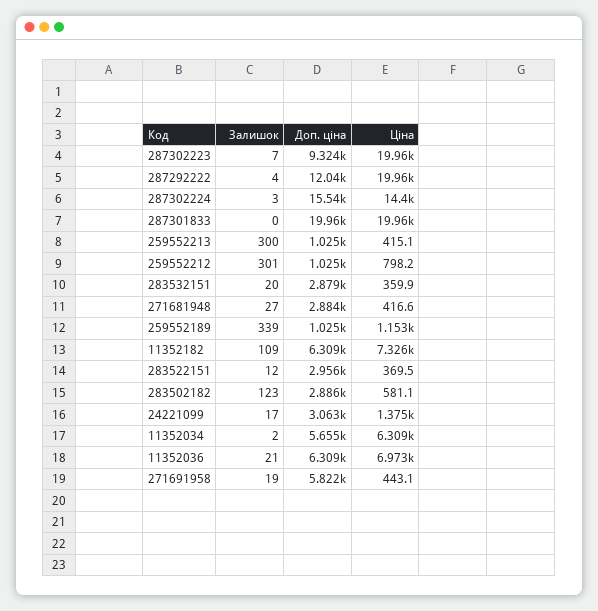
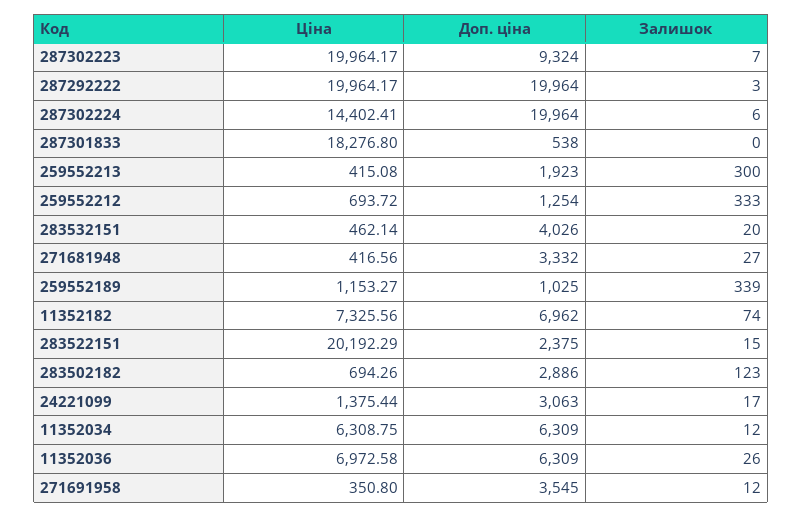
Залишок, 287292222: 4 -> 3
Доп. ціна, 287292222: 12040 -> 19964
Залишок, 287302224: 3 -> 6
Доп. ціна, 287302224: 15540 -> 19964
Доп. ціна, 287301833: 19960 -> 538
Ціна, 287301833: 19960 -> 18276.8
Доп. ціна, 259552213: 1025 -> 1923
Залишок, 259552212: 301 -> 333
Доп. ціна, 259552212: 1025 -> 1254
Ціна, 259552212: 798.2 -> 693.72
Доп. ціна, 283532151: 2879 -> 4026
Ціна, 283532151: 359.9 -> 462.14
Доп. ціна, 271681948: 2884 -> 3332
Залишок, 11352182: 109 -> 74
Доп. ціна, 11352182: 6309 -> 6962
Залишок, 283522151: 12 -> 15
Доп. ціна, 283522151: 2956 -> 2375
Ціна, 283522151: 369.5 -> 20192.29
Ціна, 283502182: 581.1 -> 694.26
Залишок, 11352034: 2 -> 12
Доп. ціна, 11352034: 5655 -> 6309
Залишок, 11352036: 21 -> 26
Залишок, 271691958: 19 -> 12
Доп. ціна, 271691958: 5822 -> 3545
Ціна, 271691958: 443.1 -> 350.8

